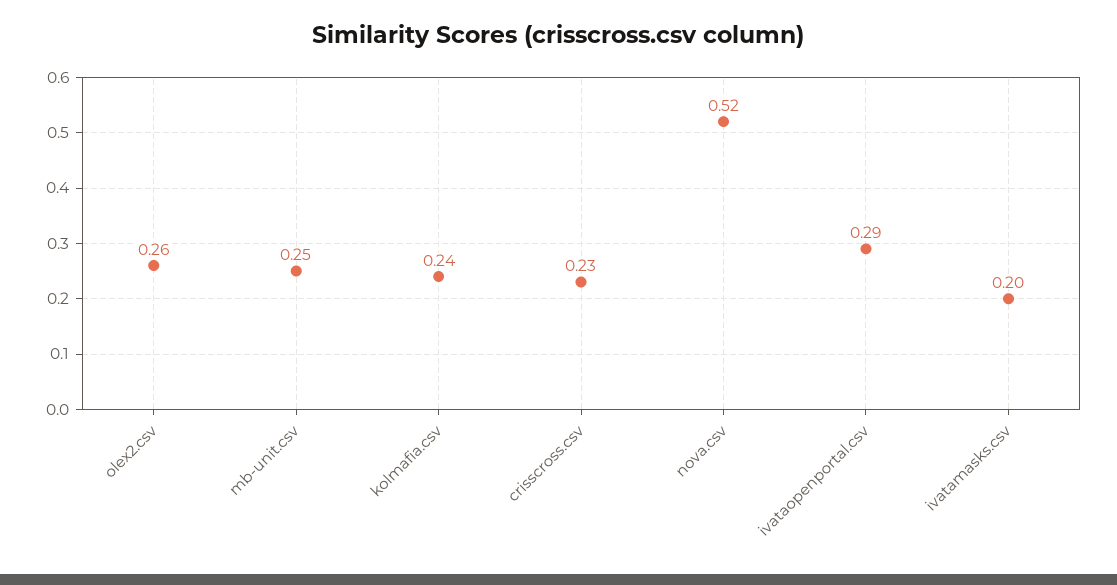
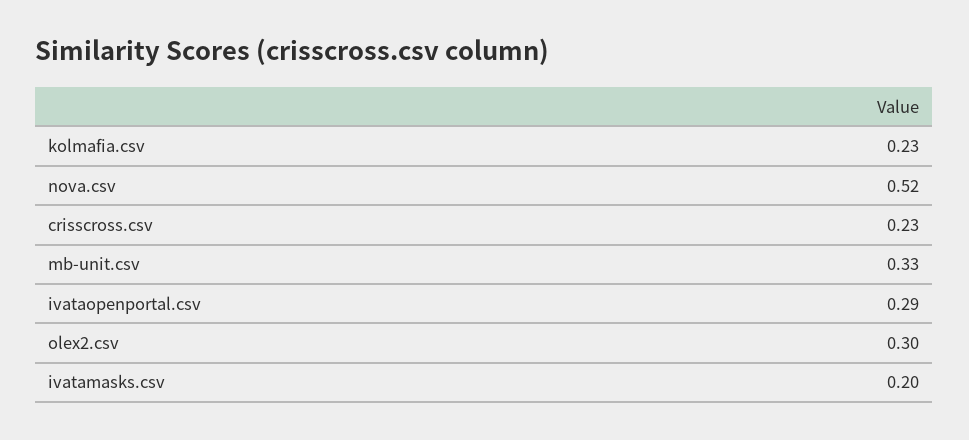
olex2.csv: 0.26 -> 0.3
mb-unit.csv: 0.25 -> 0.33
kolmafia.csv: 0.24 -> 0.23

